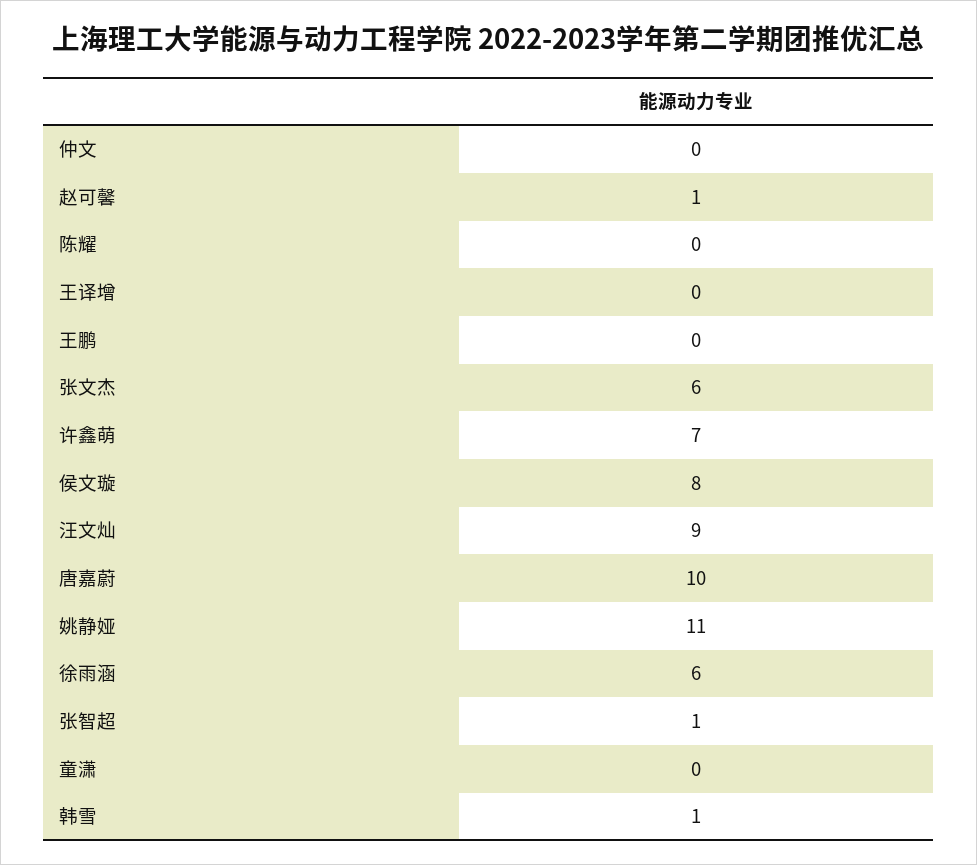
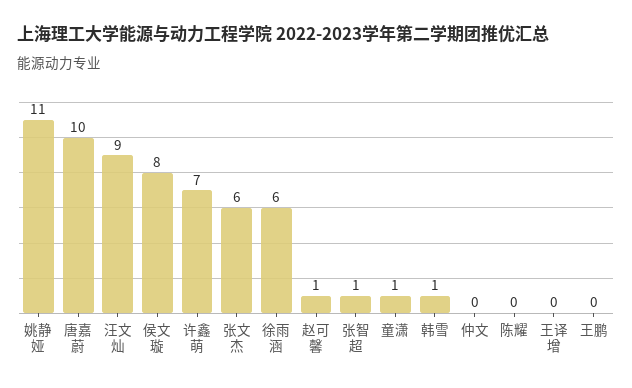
童潇: 0 -> 1

